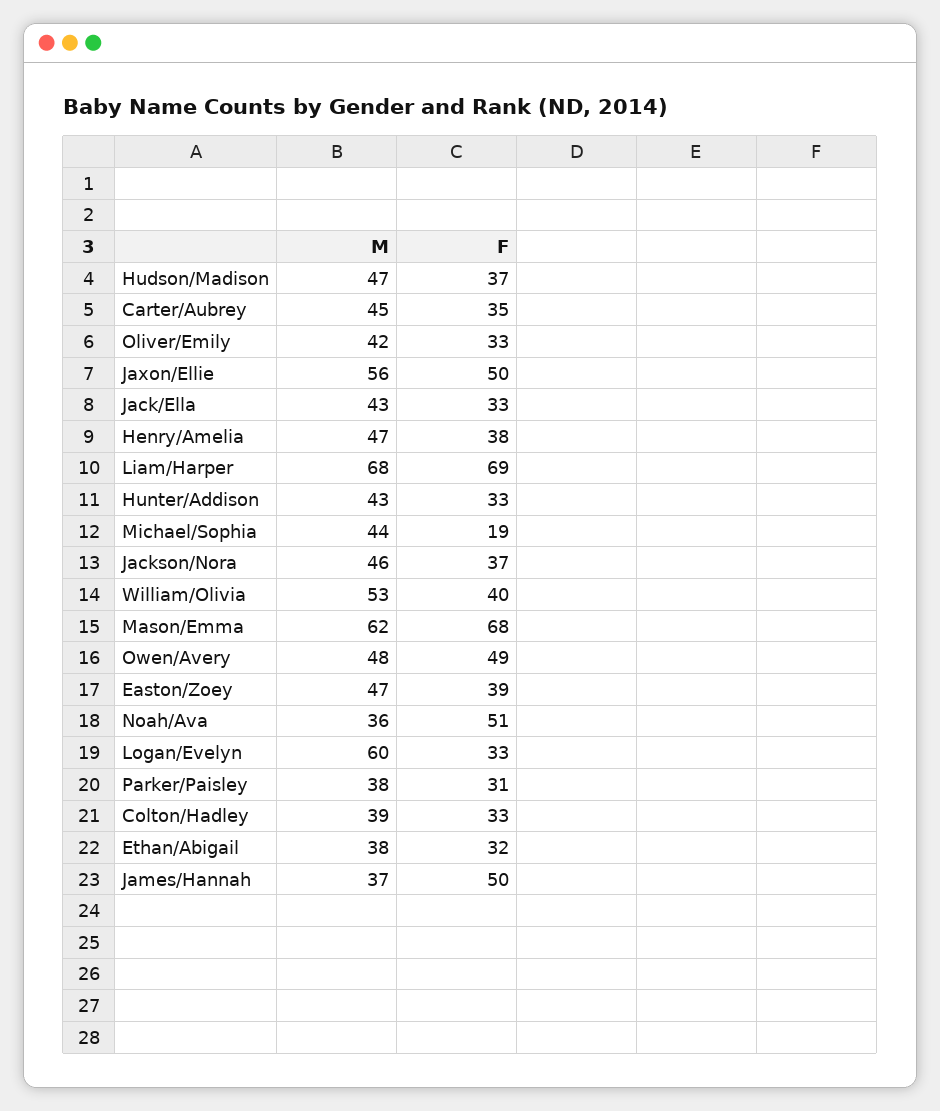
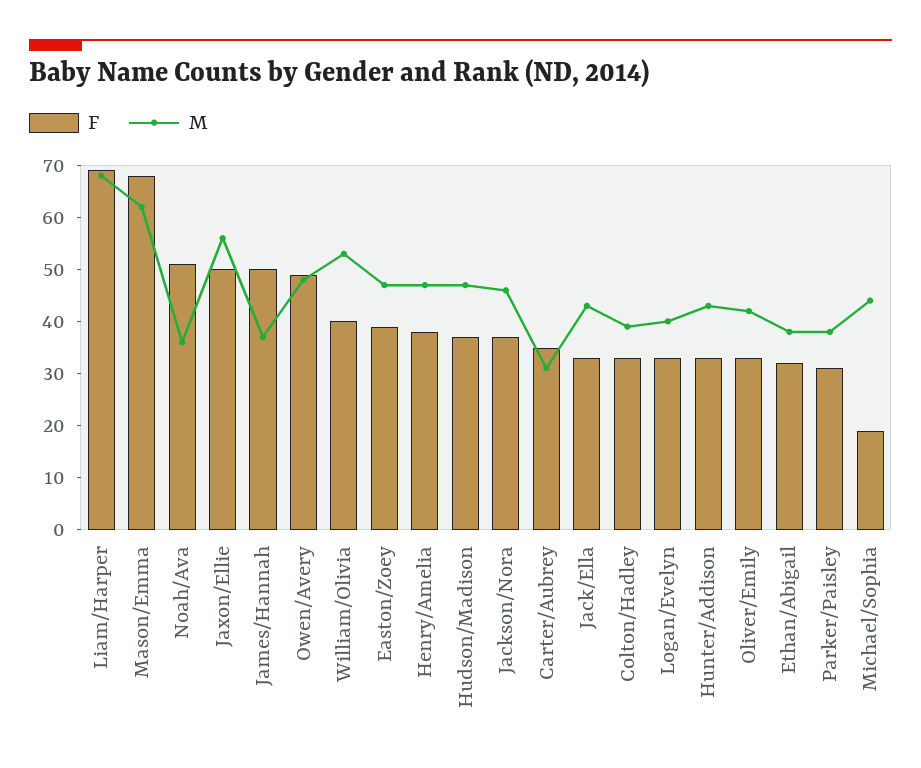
M, Carter/Aubrey: 45 -> 30
M, Logan/Evelyn: 60 -> 40

